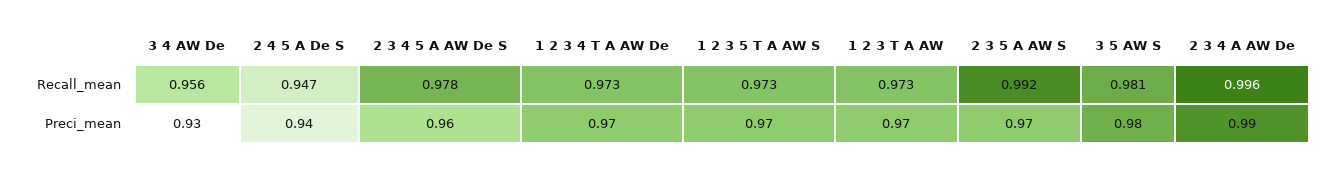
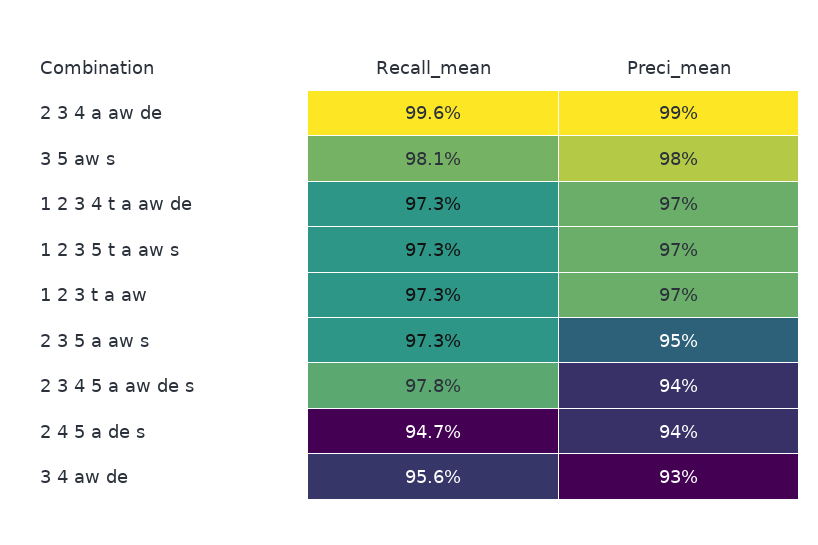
2 3 5 A AW S, Recall_mean: 0.992 -> 0.973
2 3 4 5 A AW De S, Preci_mean: 0.96 -> 0.94
2 3 5 A AW S, Preci_mean: 0.97 -> 0.95

